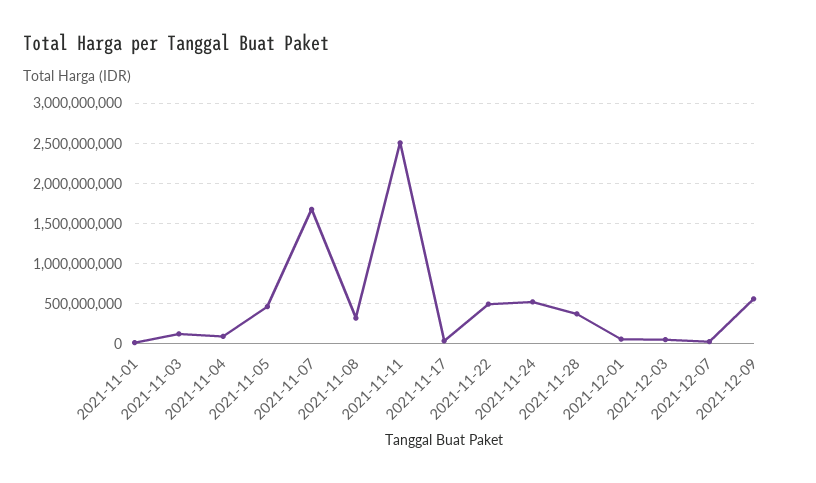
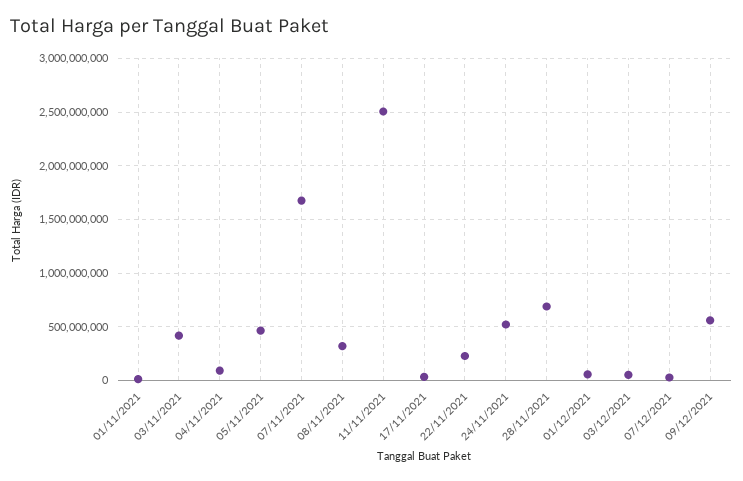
2021-11-03: 100000000 -> 400000000
2021-11-22: 500000000 -> 200000000
2021-11-28: 400000000 -> 700000000

